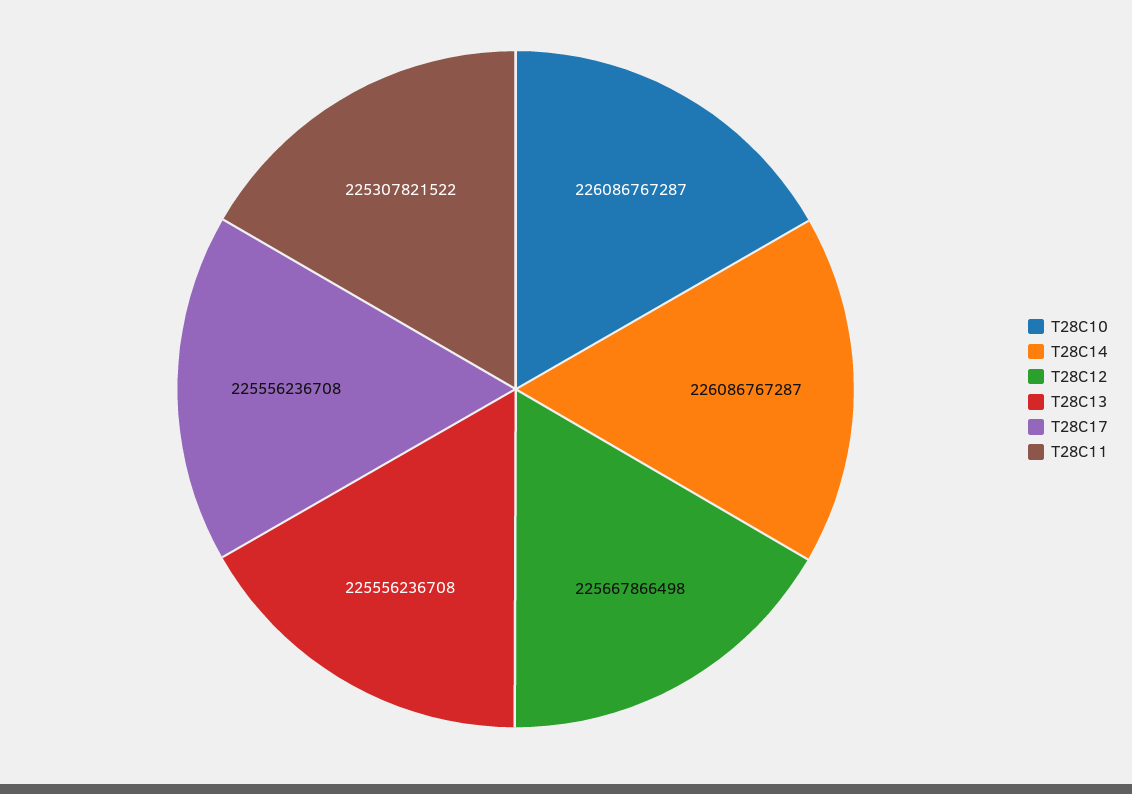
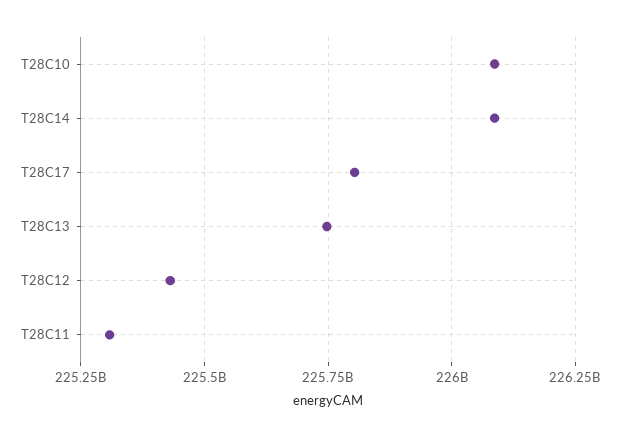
T28C12: 225667866498 -> 225425000000
T28C13: 225556236708 -> 225750000000
T28C17: 225556236708 -> 225800000000

